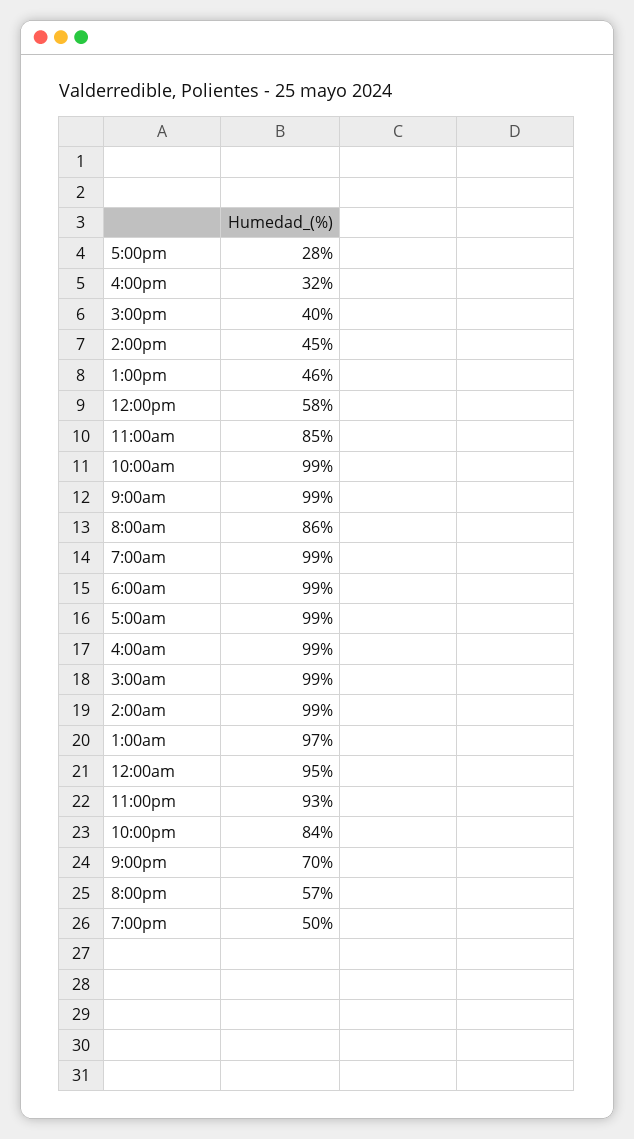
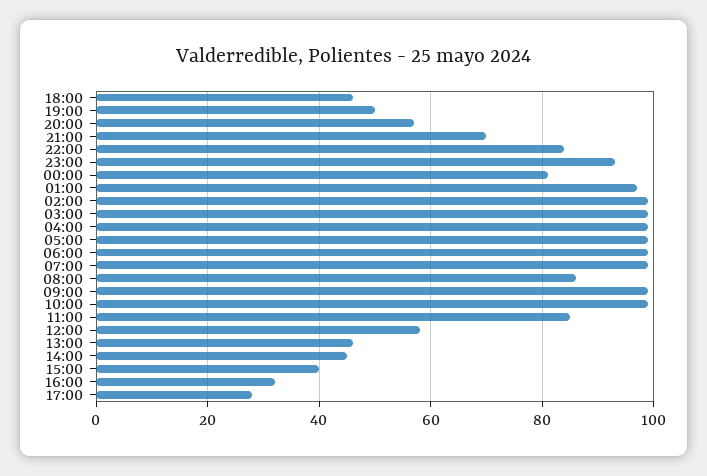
12:00am: 95 -> 80
18:00: none -> 45

